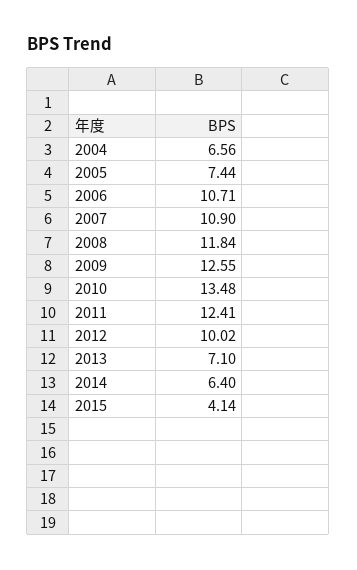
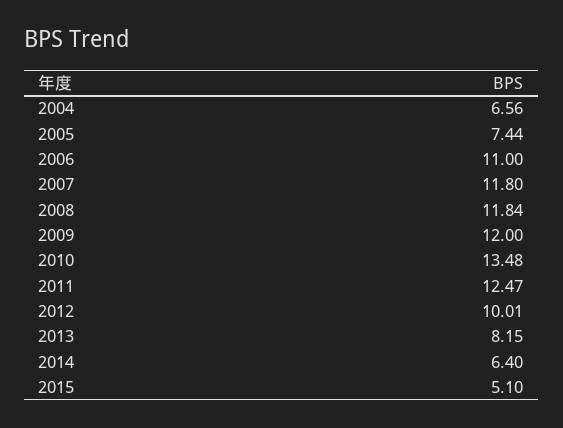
2006: 10.71 -> 11
2007: 10.9 -> 11.8
2009: 12.55 -> 12
2011: 12.41 -> 12.47
2012: 10.02 -> 10.01
2013: 7.1 -> 8.15
2015: 4.14 -> 5.1

